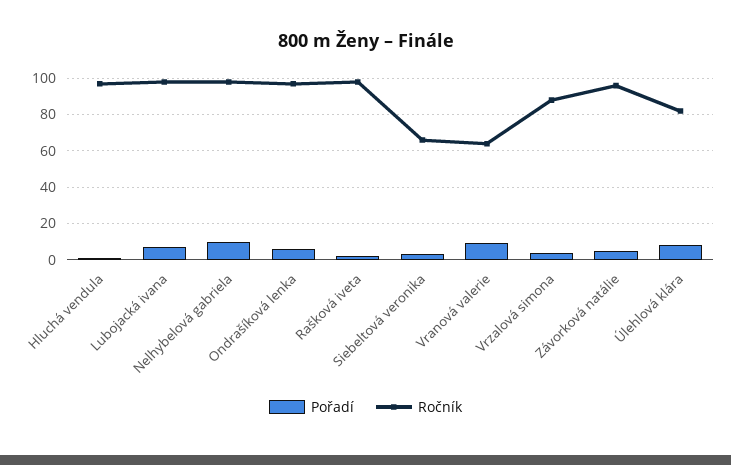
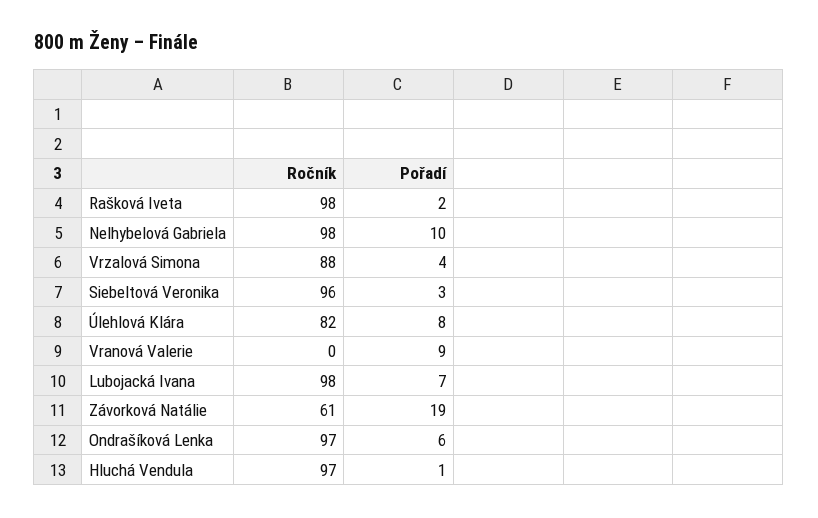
Ročník, Siebeltová veronika: 65 -> 96
Ročník, Vranová valerie: 65 -> 0
Pořadí, Závorková natálie: 5 -> 19
Ročník, Závorková natálie: 95 -> 61

